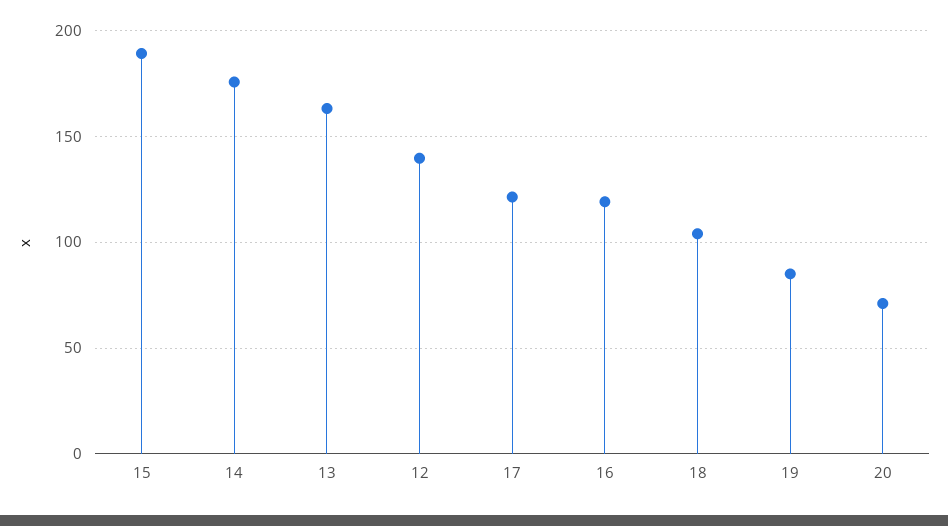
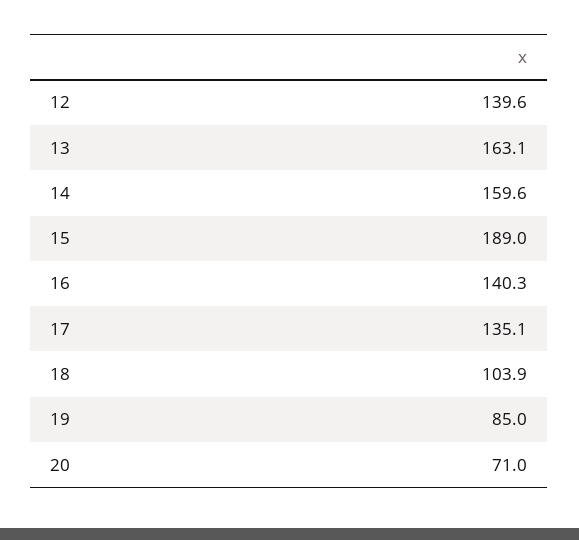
14: 175 -> 159.6
17: 120 -> 135.1
16: 120 -> 140.3

